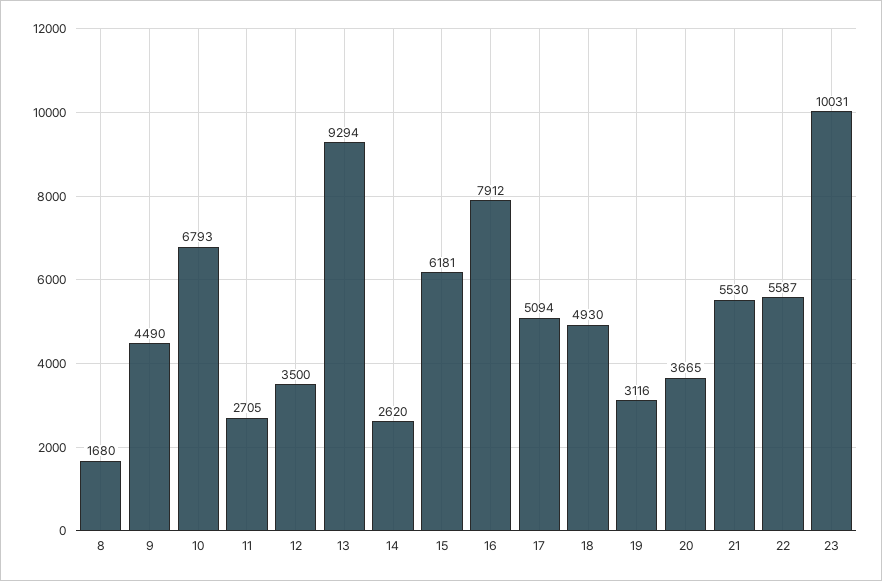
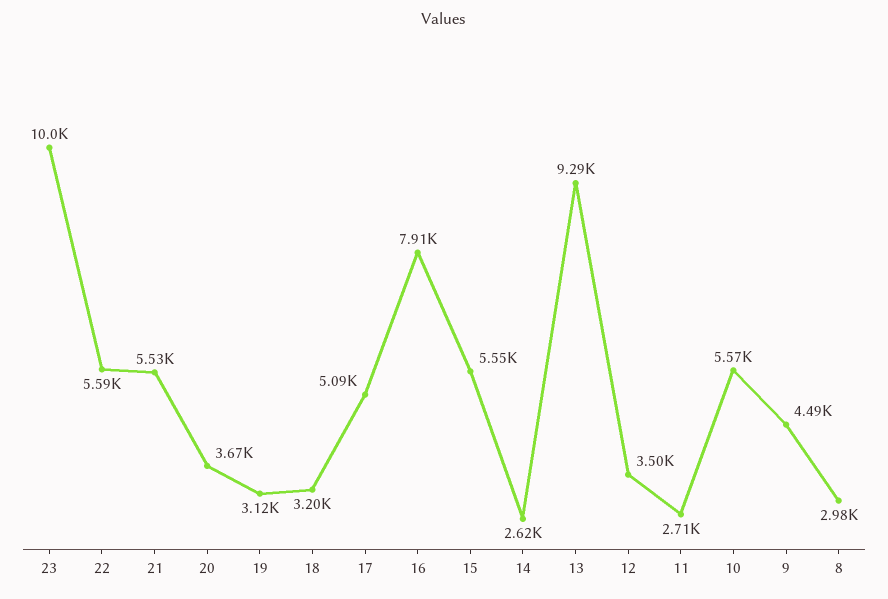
8: 1680 -> 2980
10: 6793 -> 5570
15: 6181 -> 5550
18: 4930 -> 3200

